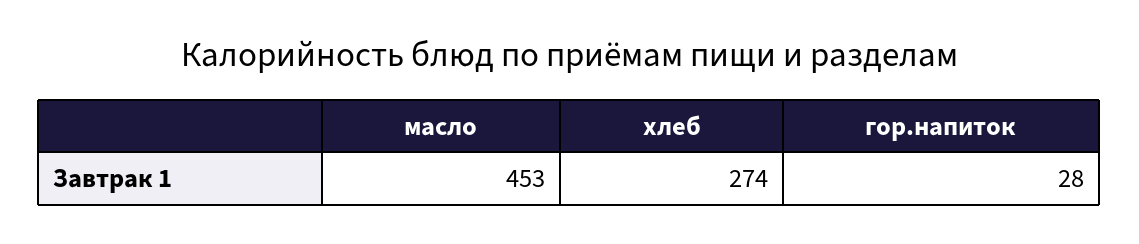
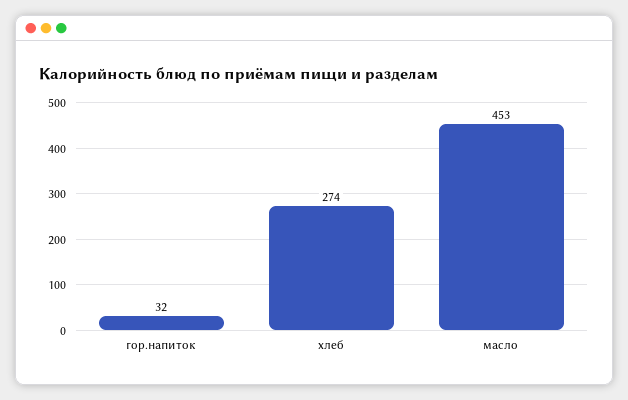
гор.напиток: 28 -> 32

